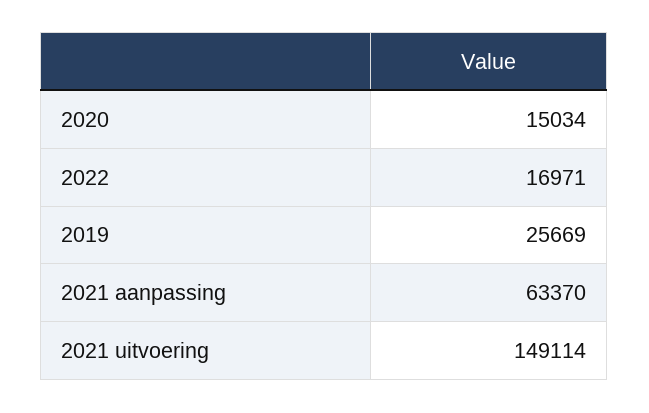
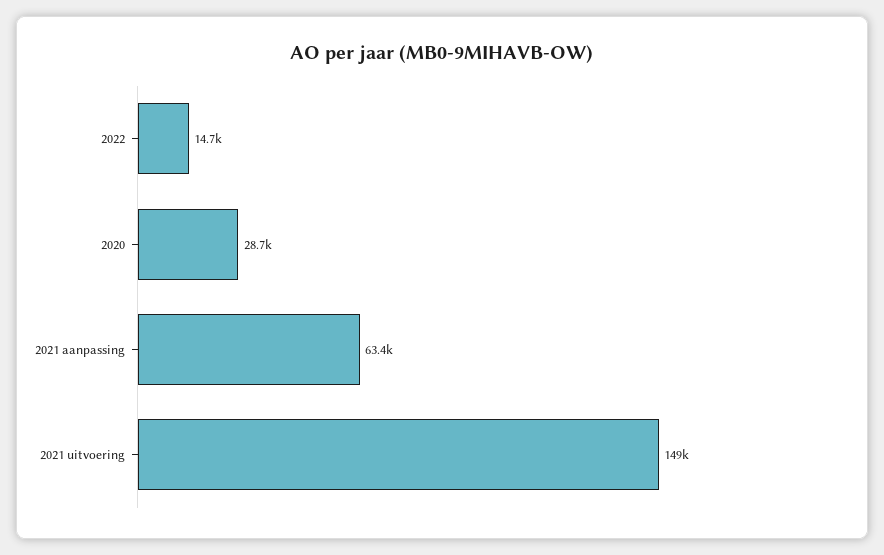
2020: 15034 -> 28700
2022: 16971 -> 14700
2019: 25669 -> none

